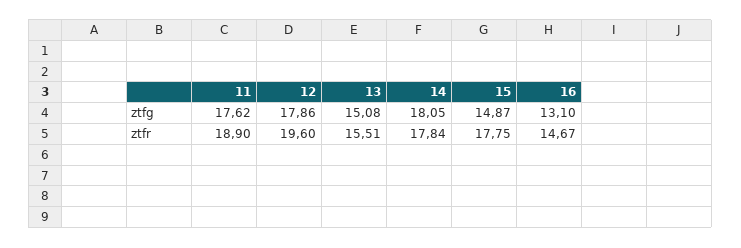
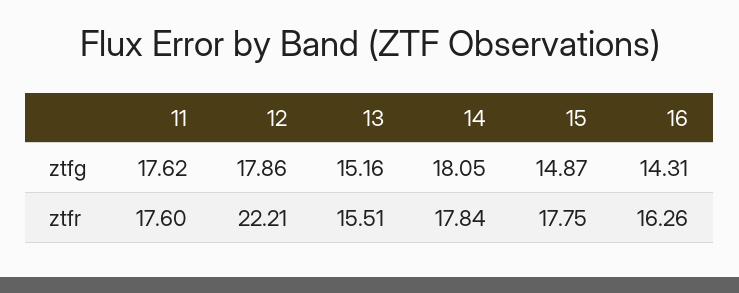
13, ztfg: 15.08 -> 15.16
16, ztfg: 13.1 -> 14.31
11, ztfr: 18.9 -> 17.6
12, ztfr: 19.6 -> 22.21
16, ztfr: 14.67 -> 16.26

